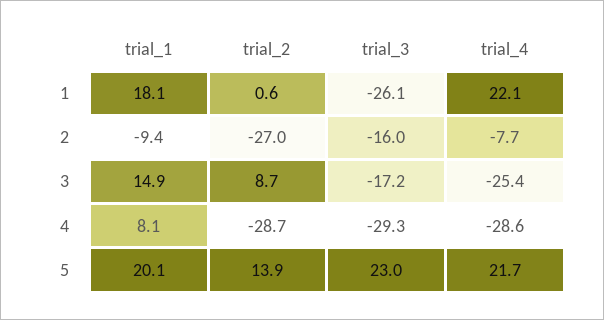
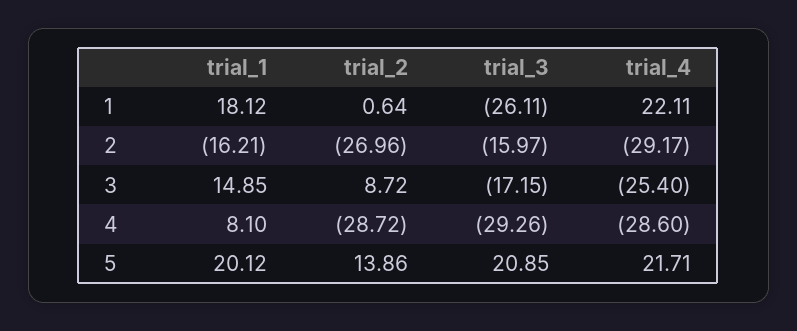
trial_1, 2: -9.4 -> -16.21
trial_4, 2: -7.7 -> -29.17
trial_3, 5: 23 -> 20.85

